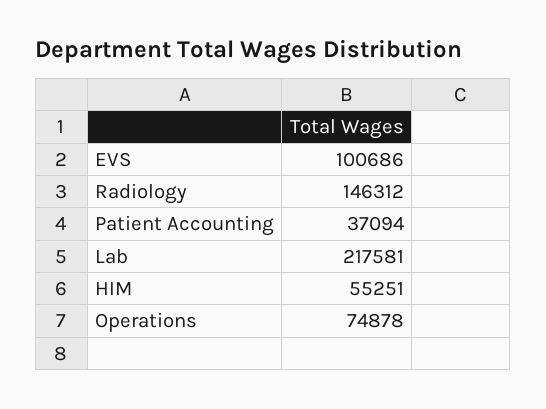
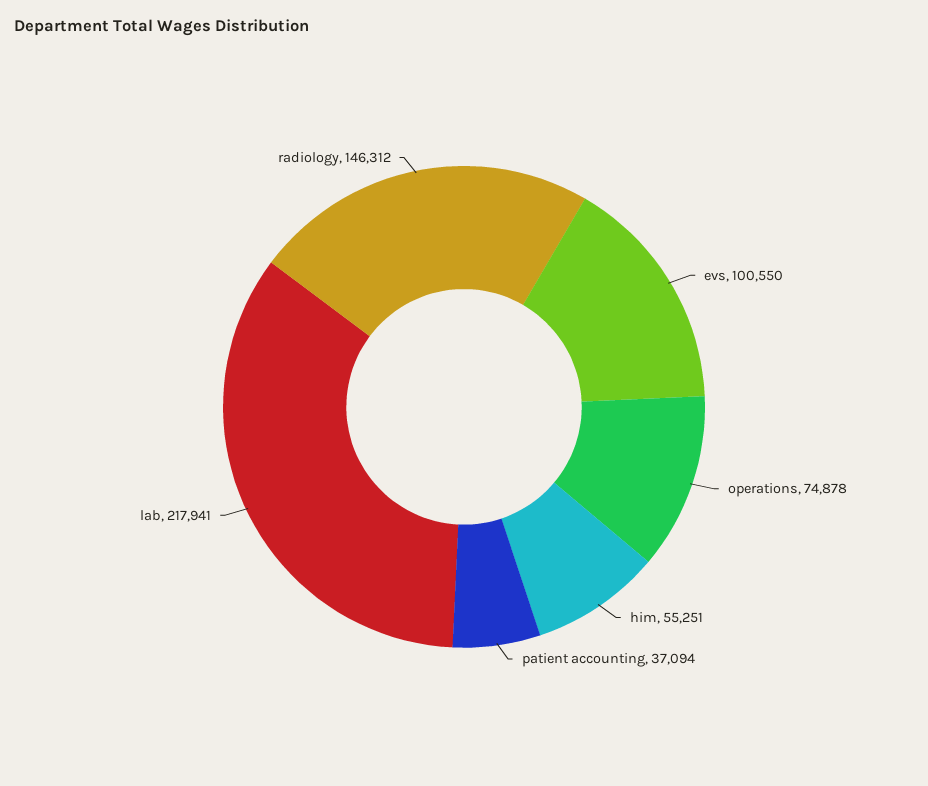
EVS: 100686 -> 100550
Lab: 217581 -> 217941

